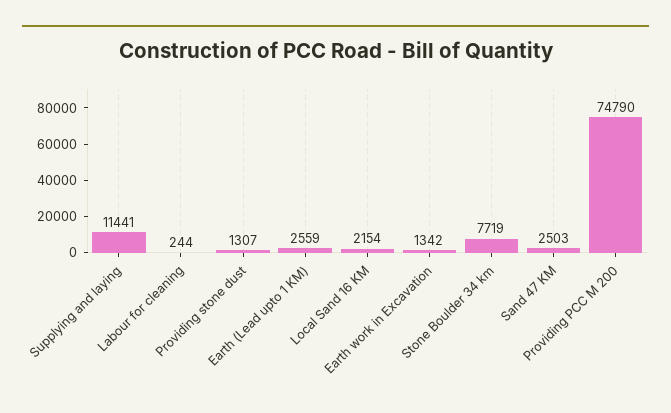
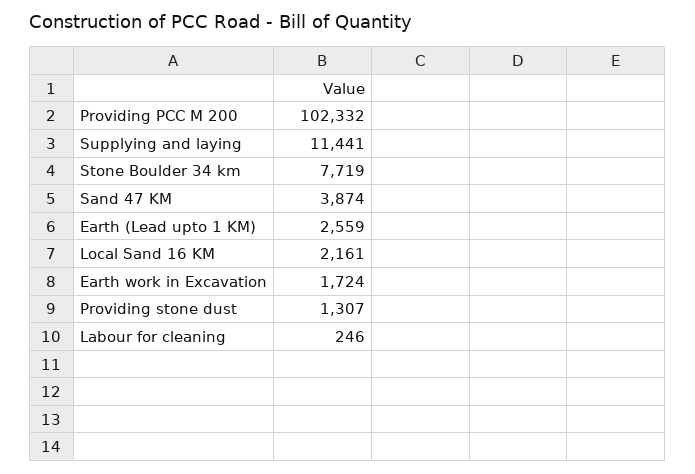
Labour for cleaning: 244 -> 246
Local Sand 16 KM: 2154 -> 2161
Earth work in Excavation: 1342 -> 1724
Sand 47 KM: 2503 -> 3874
Providing PCC M 200: 74790 -> 102332

